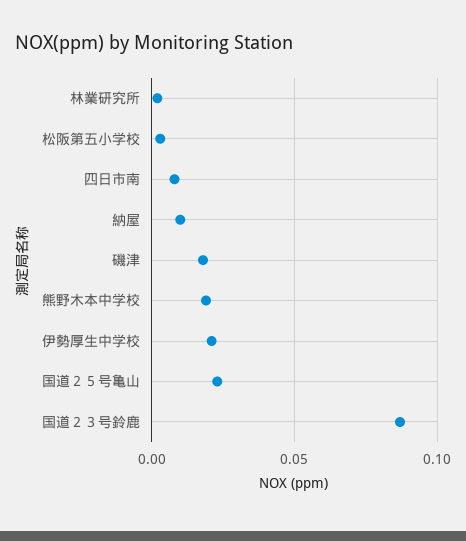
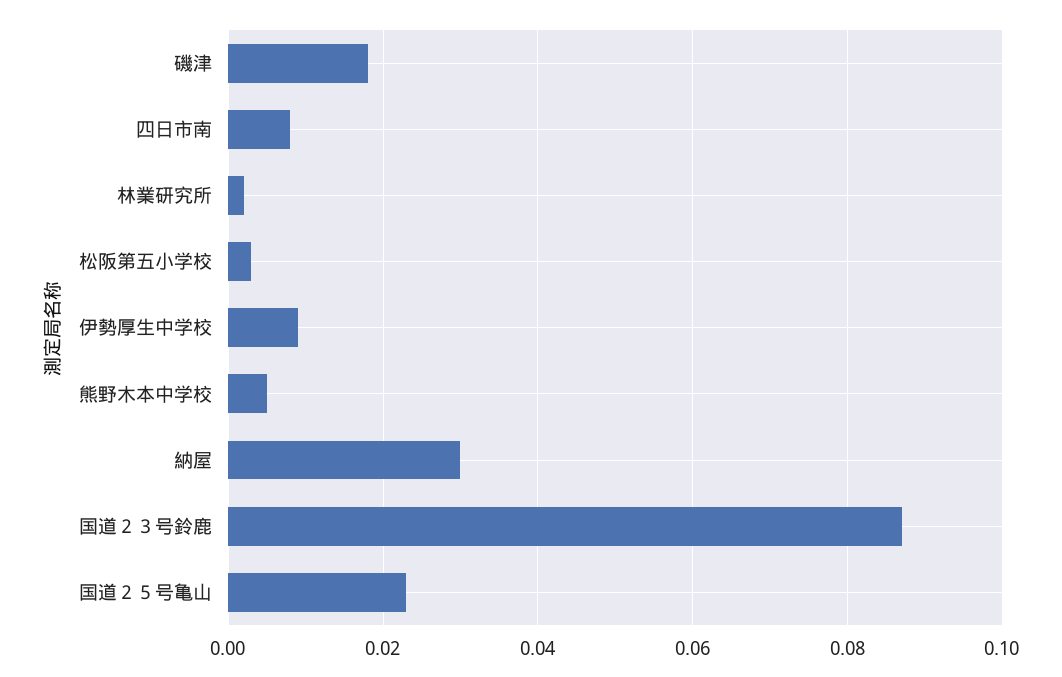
納屋: 0.01 -> 0.03
熊野木本中学校: 0.02 -> 0.005
伊勢厚生中学校: 0.02 -> 0.01

